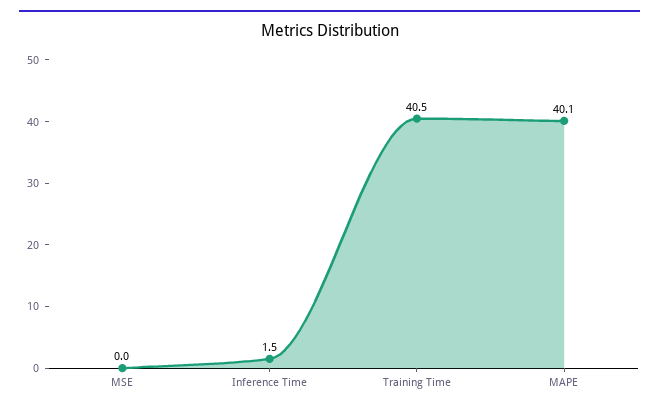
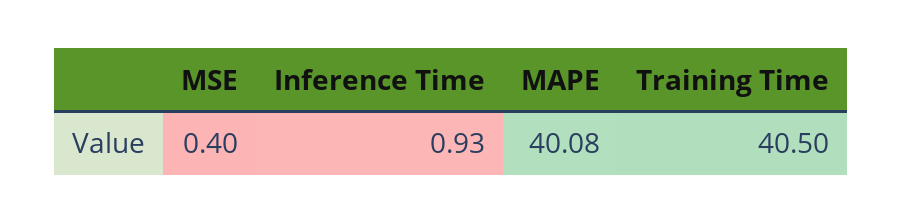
MSE: 0 -> 0.4
Inference Time: 1.5 -> 0.93

